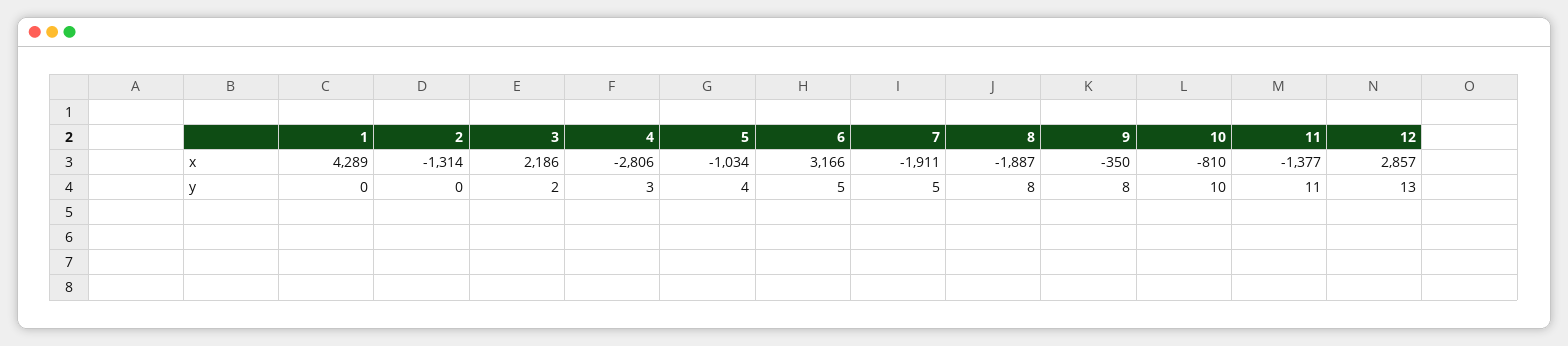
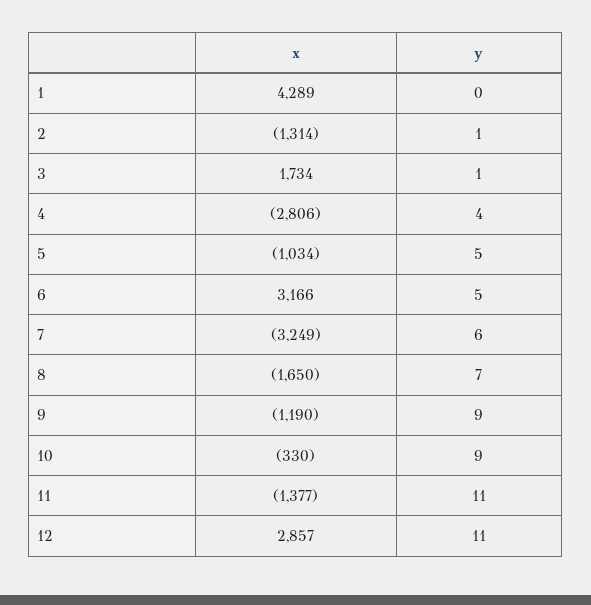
3, x: 2186 -> 1734
7, x: -1911 -> -3249
8, x: -1887 -> -1650
9, x: -350 -> -1190
10, x: -810 -> -330
2, y: 0 -> 1
3, y: 2 -> 1
4, y: 3 -> 4
5, y: 4 -> 5
7, y: 5 -> 6
8, y: 8 -> 7
9, y: 8 -> 9
10, y: 10 -> 9
12, y: 13 -> 11

